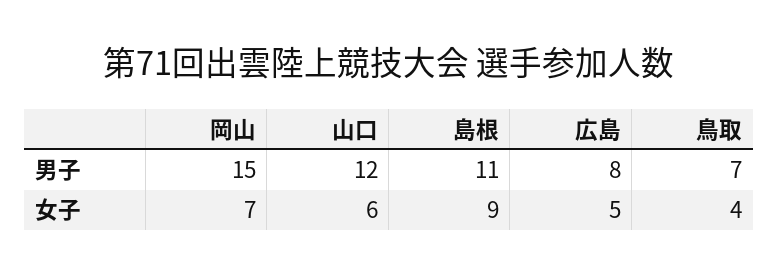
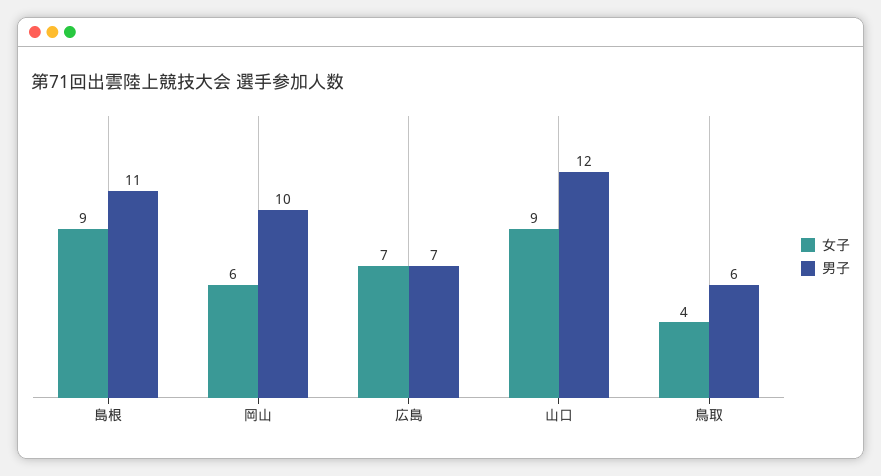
男子, 岡山: 15 -> 10
男子, 広島: 8 -> 7
男子, 鳥取: 7 -> 6
女子, 岡山: 7 -> 6
女子, 山口: 6 -> 9
女子, 広島: 5 -> 7

